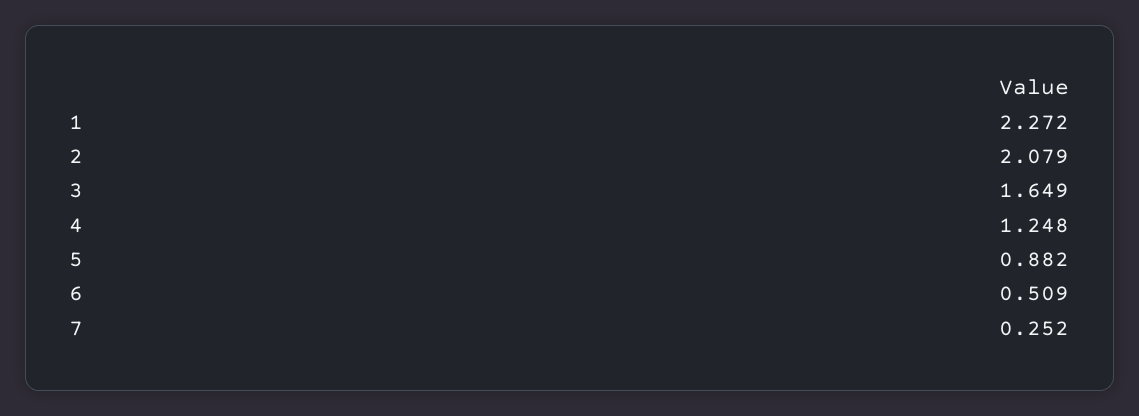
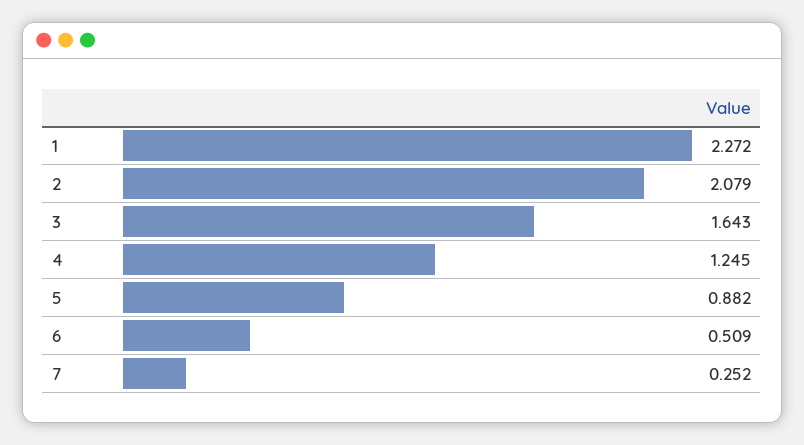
3: 1.649 -> 1.643
4: 1.248 -> 1.245

